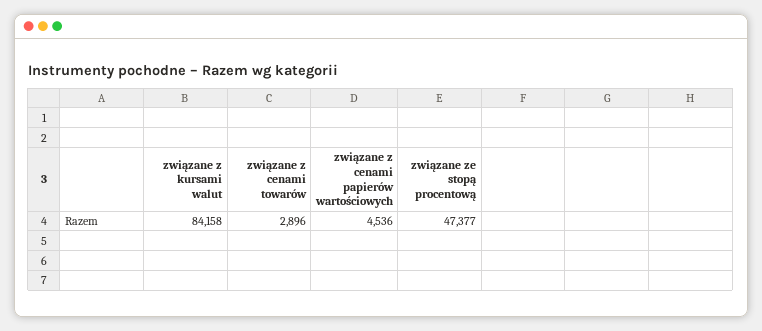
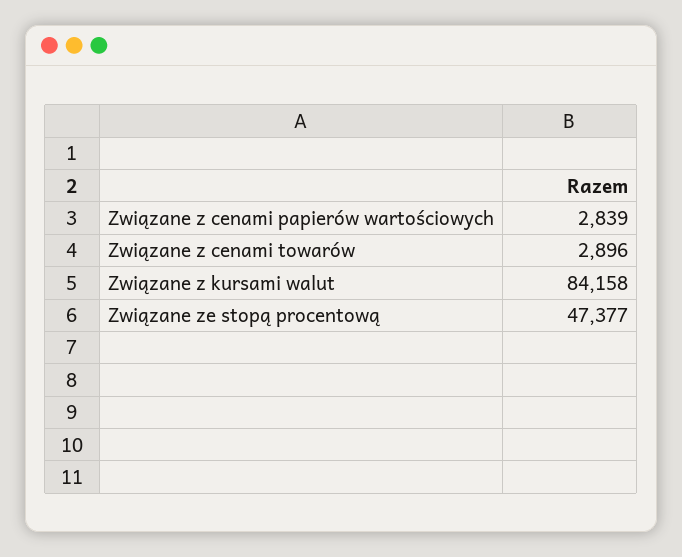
związane z cenami papierów wartościowych: 4536 -> 2839

